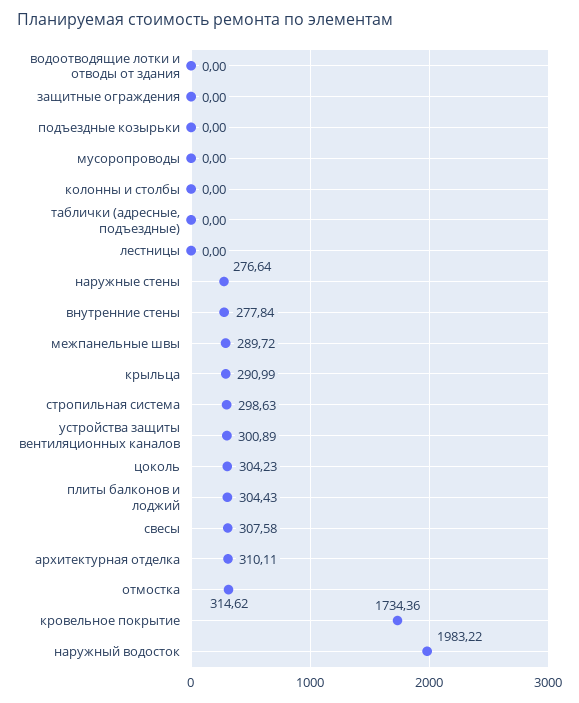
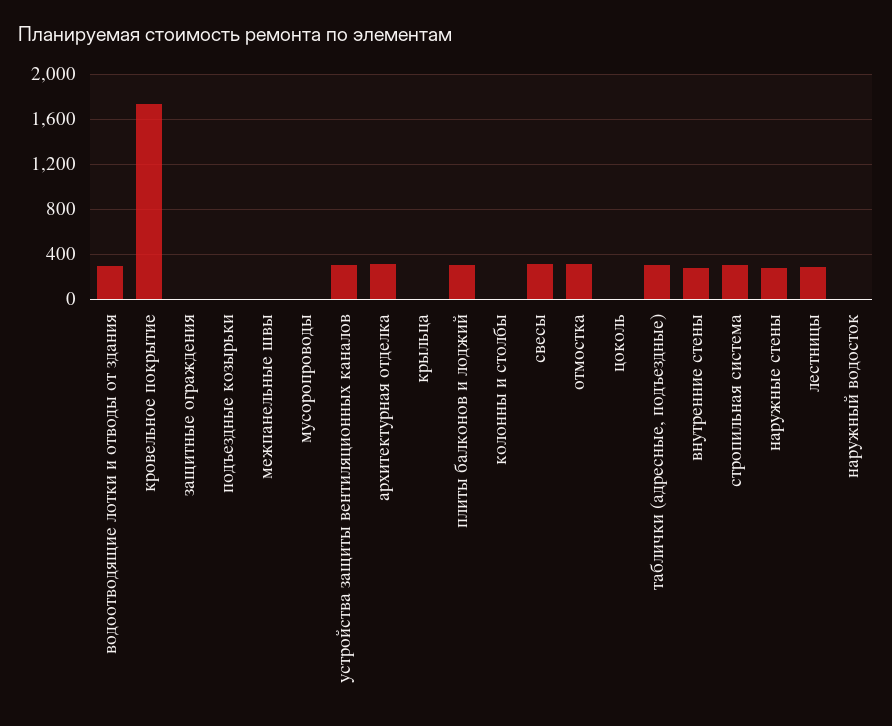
водоотводящие лотки и отводы от здания: 0 -> 300
таблички (адресные, подъездные): 0 -> 300
лестницы: 0 -> 300
межпанельные швы: 289.72 -> 0
крыльца: 290.99 -> 0
цоколь: 304.23 -> 0
наружный водосток: 1983.22 -> 0

